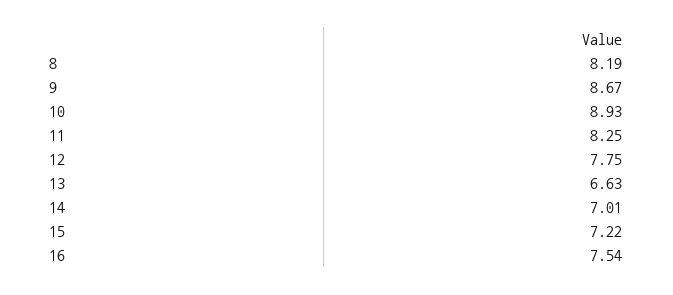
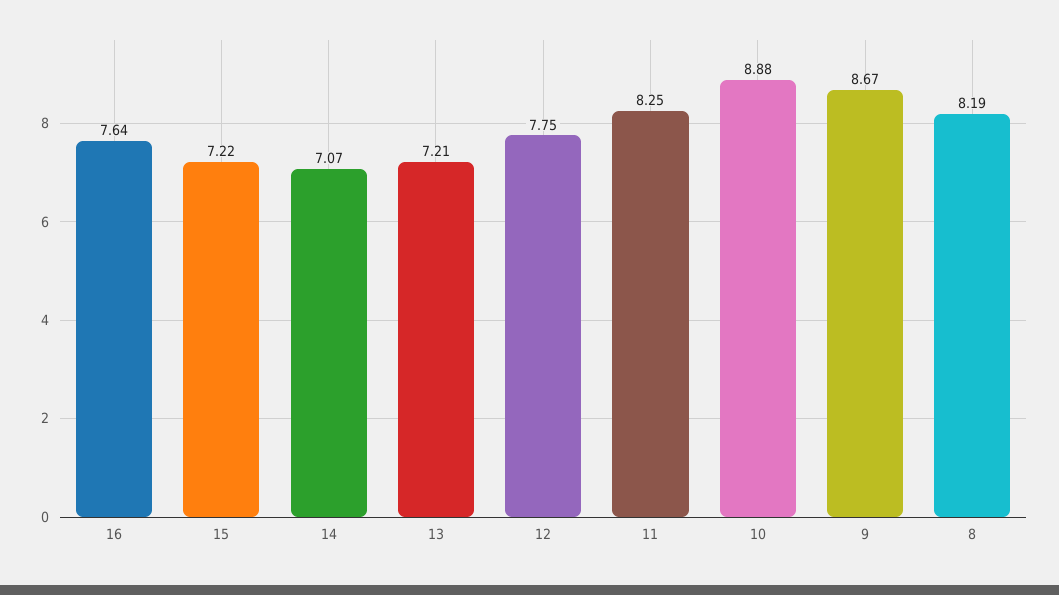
10: 8.93 -> 8.88
13: 6.63 -> 7.21
14: 7.01 -> 7.07
16: 7.54 -> 7.64

